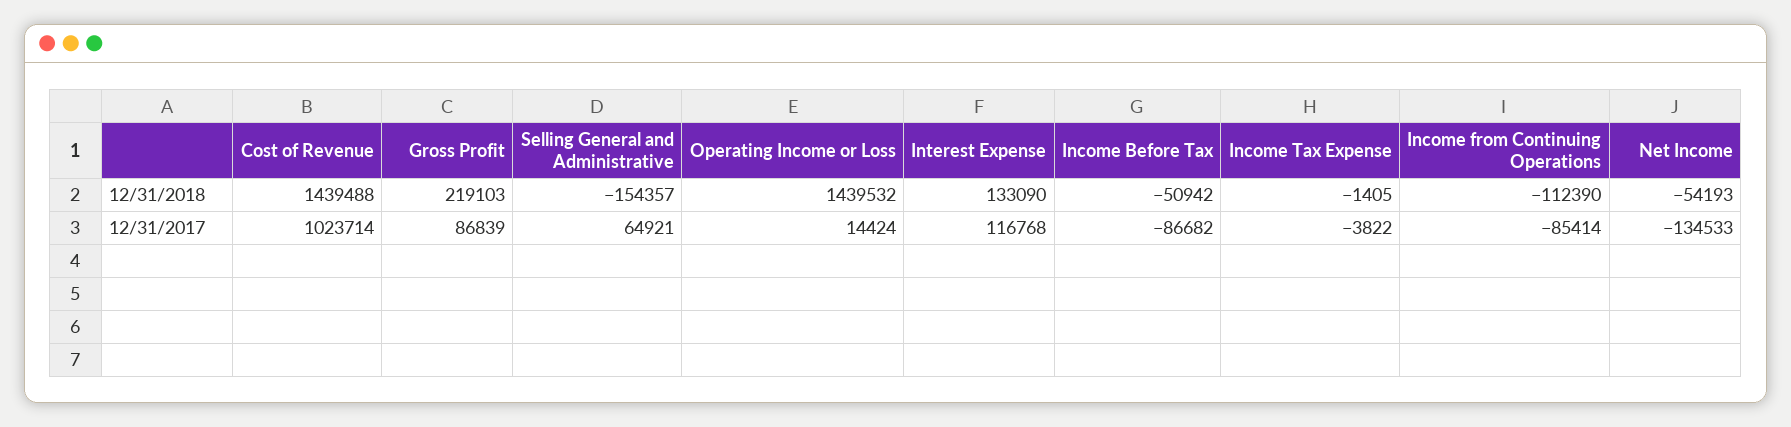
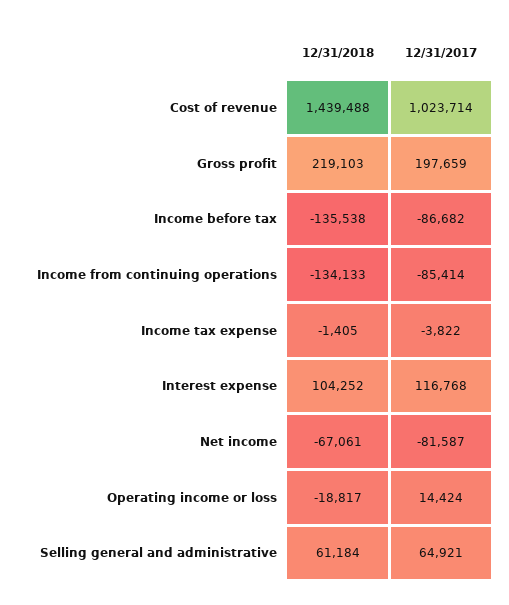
Selling General and Administrative, 12/31/2018: -154357 -> 61184
Operating Income or Loss, 12/31/2018: 1439532 -> -18817
Interest Expense, 12/31/2018: 133090 -> 104252
Income Before Tax, 12/31/2018: -50942 -> -135538
Income from Continuing Operations, 12/31/2018: -112390 -> -134133
Net Income, 12/31/2018: -54193 -> -67061
Gross Profit, 12/31/2017: 86839 -> 197659
Net Income, 12/31/2017: -134533 -> -81587

